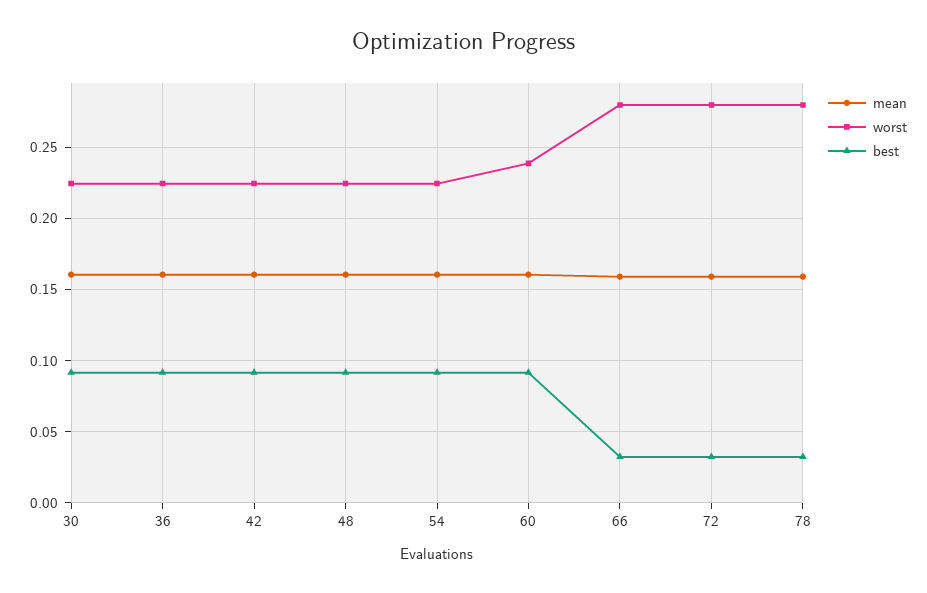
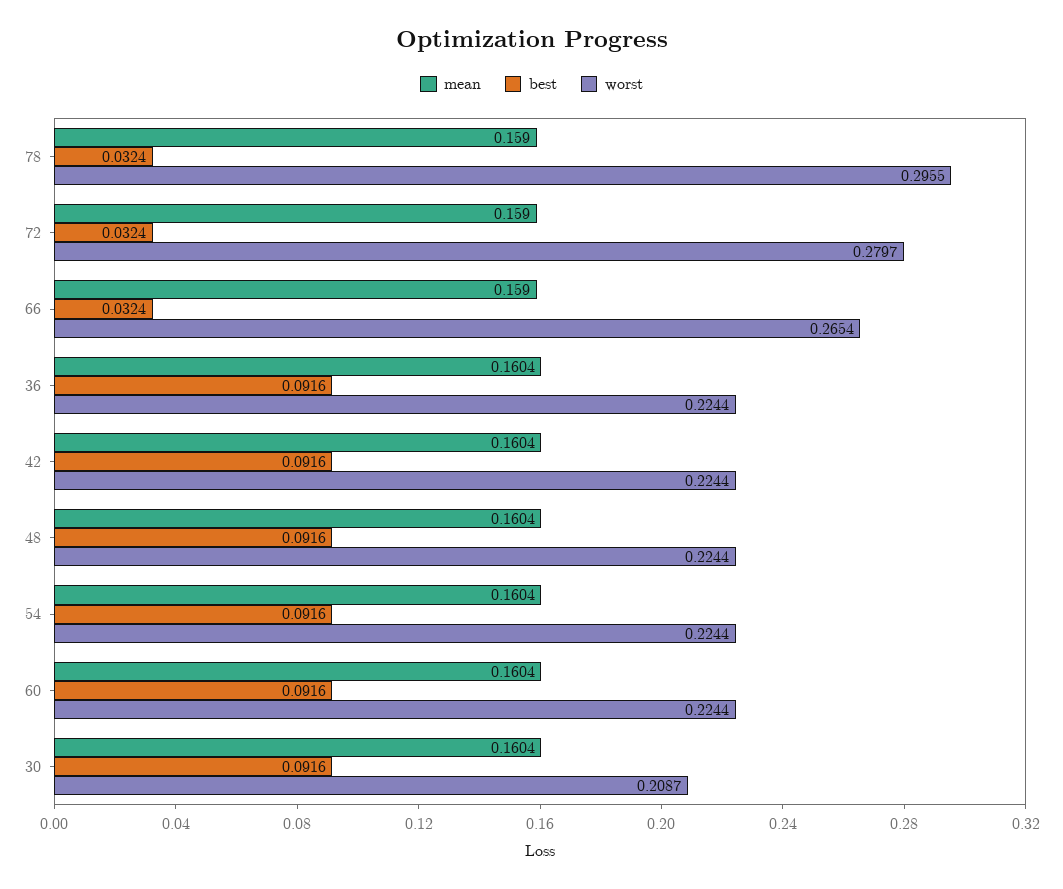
worst, 30: 0.225 -> 0.2087
worst, 60: 0.24 -> 0.2244
worst, 66: 0.28 -> 0.2654
worst, 78: 0.28 -> 0.2955

